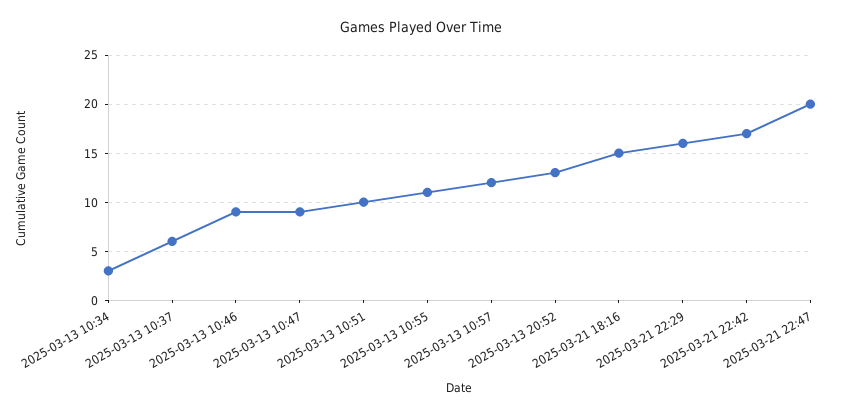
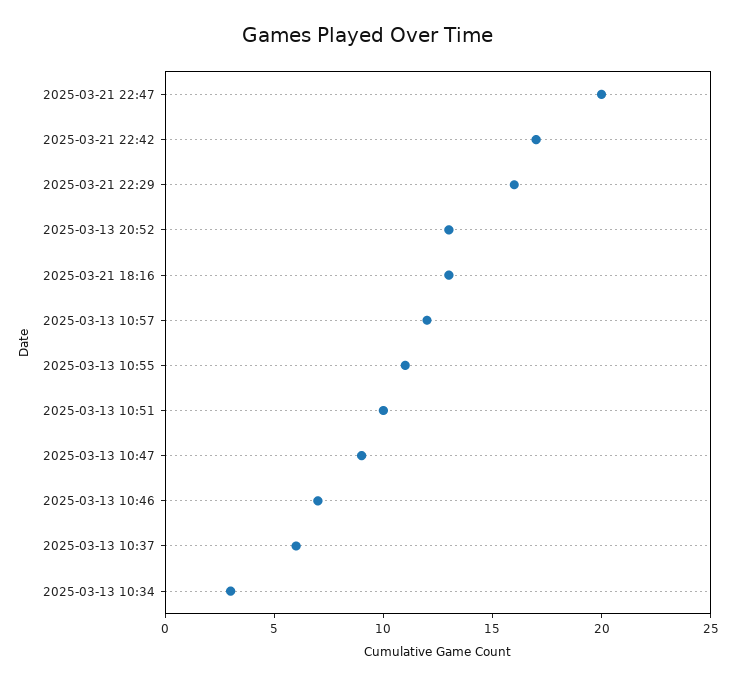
2025-03-13 10:46: 9 -> 7
2025-03-21 18:16: 15 -> 13

